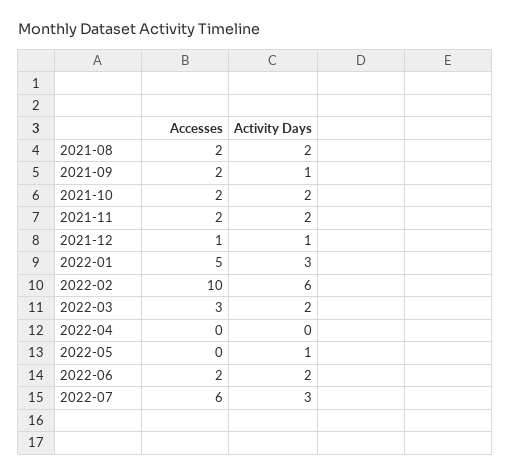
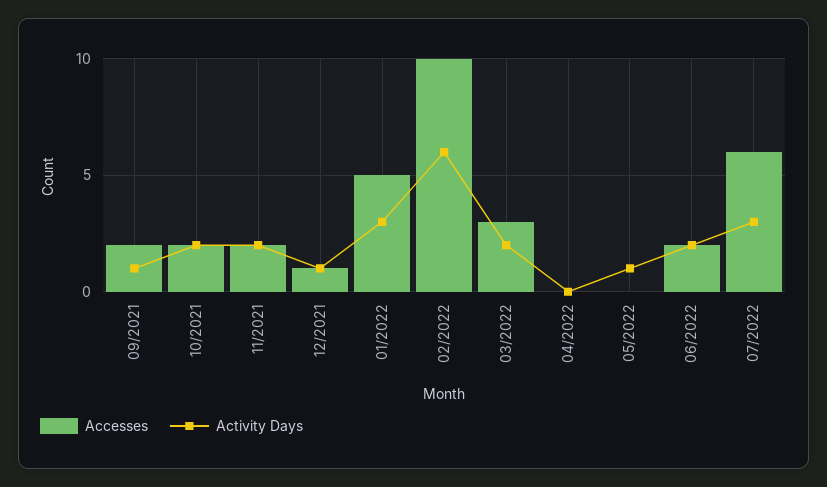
Accesses, 2021-08: 2 -> none
Activity Days, 2021-08: 2 -> none

